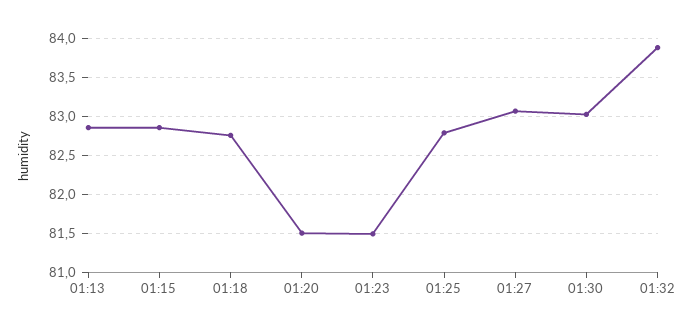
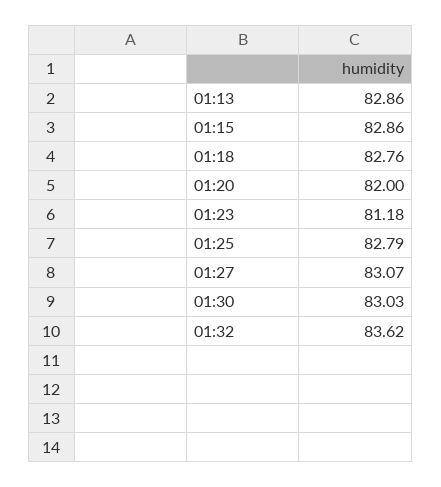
01:20: 81.5 -> 82
01:23: 81.5 -> 81.18
01:32: 83.9 -> 83.62

